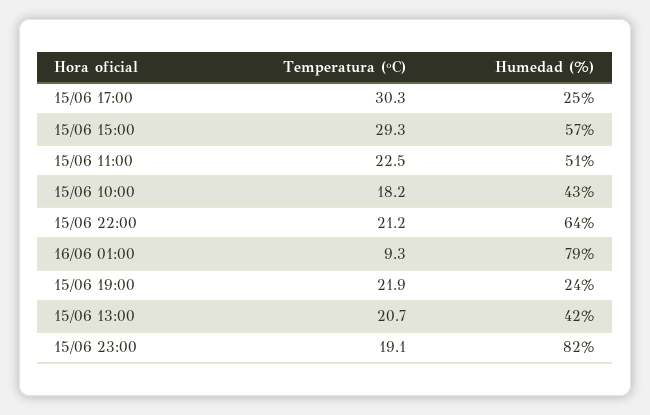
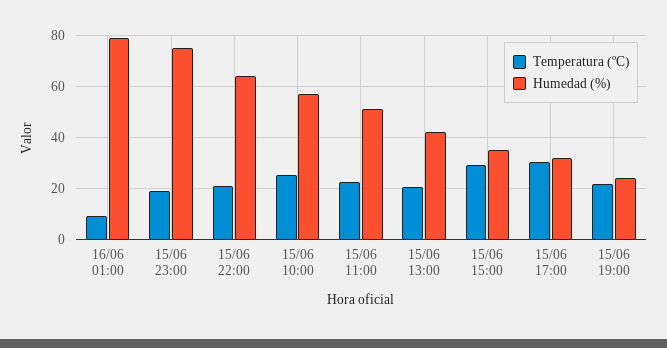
Humedad (%), 15/06 17:00: 25 -> 32.5
Humedad (%), 15/06 15:00: 57 -> 35
Temperatura (ºC), 15/06 10:00: 18.2 -> 25
Humedad (%), 15/06 10:00: 43 -> 57.5
Humedad (%), 15/06 23:00: 82 -> 75

